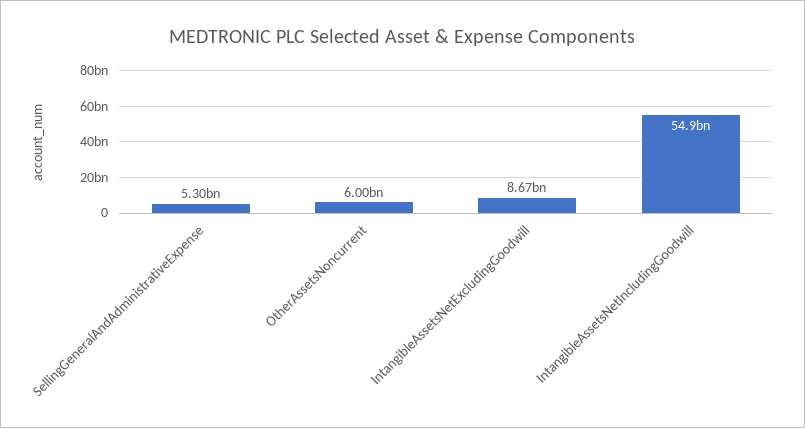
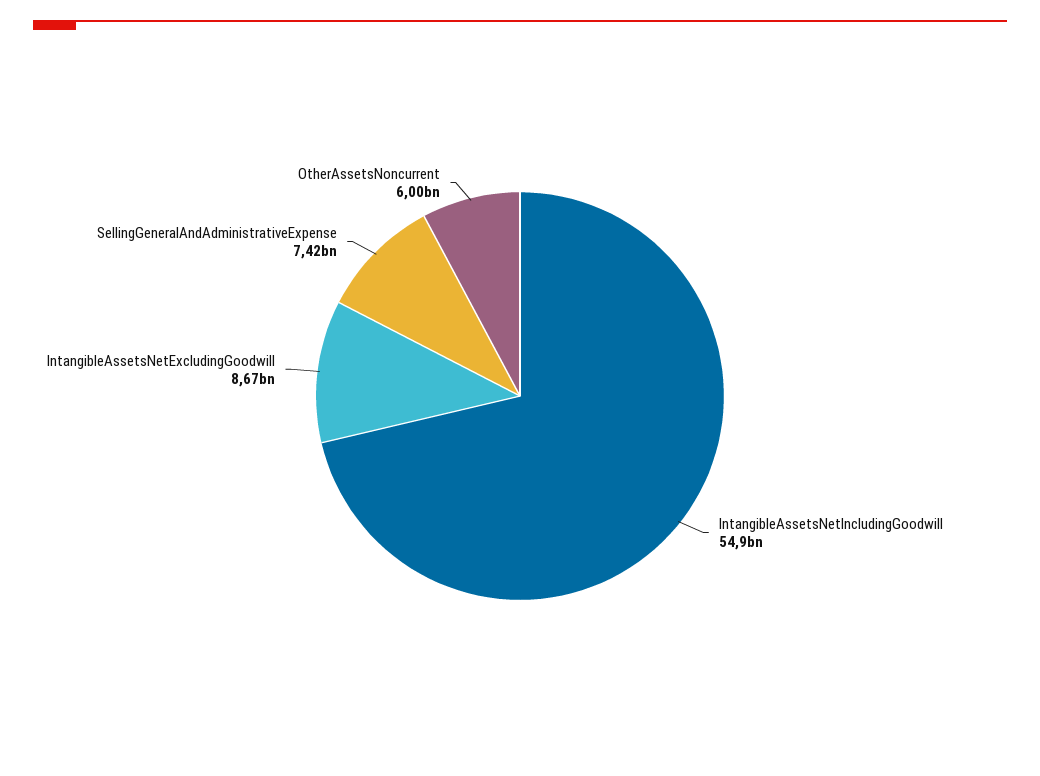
SellingGeneralAndAdministrativeExpense: 5300000000 -> 7420000000

